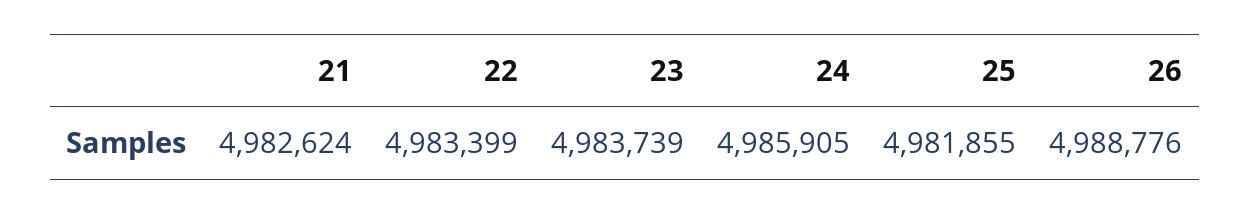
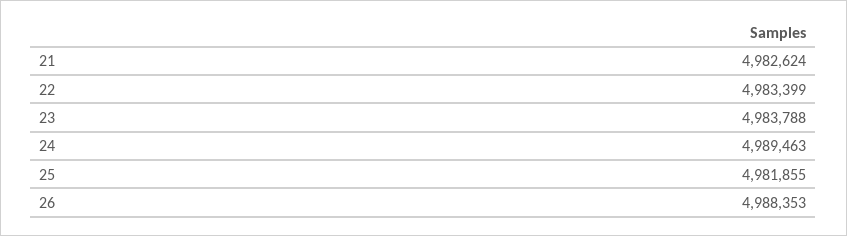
23: 4983739 -> 4983788
24: 4985905 -> 4989463
26: 4988776 -> 4988353

